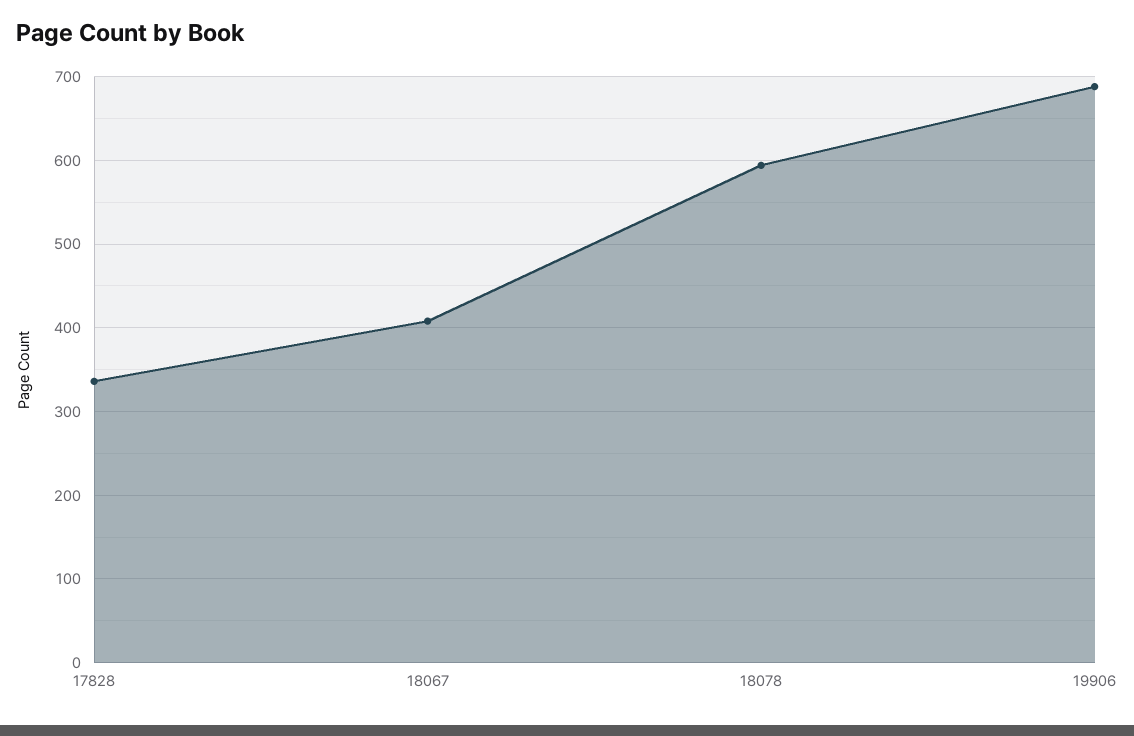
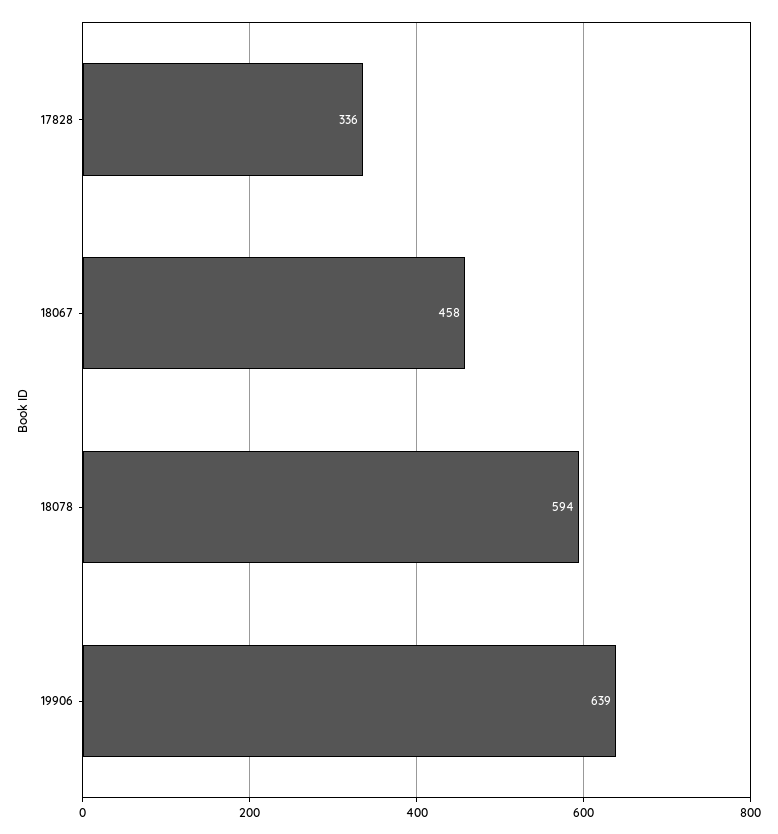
18067: 410 -> 458
19906: 690 -> 639

